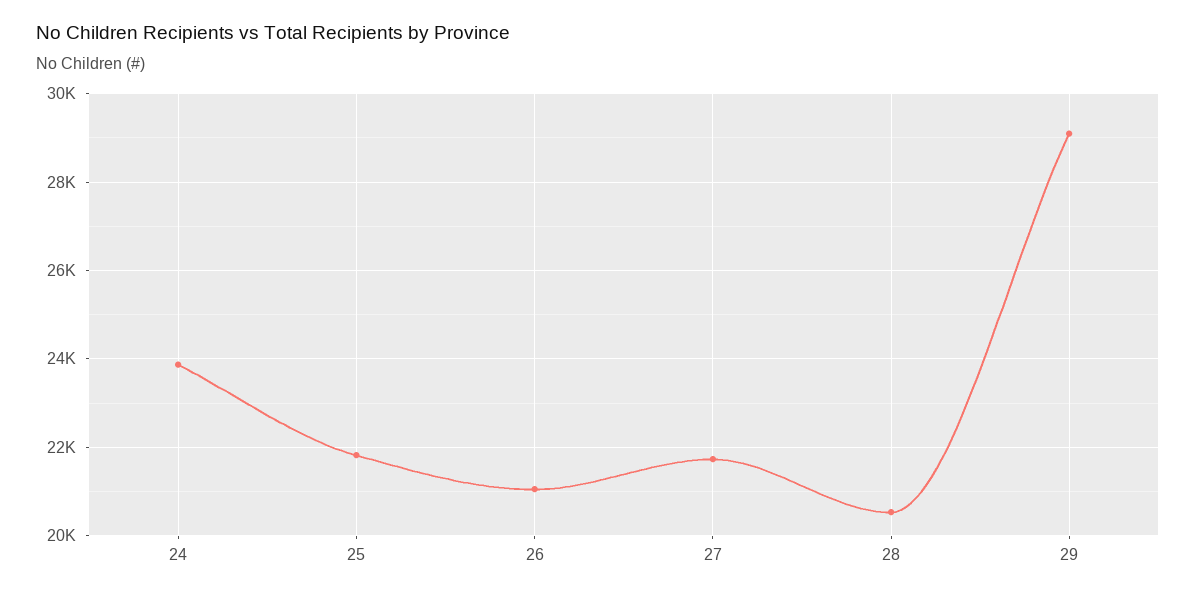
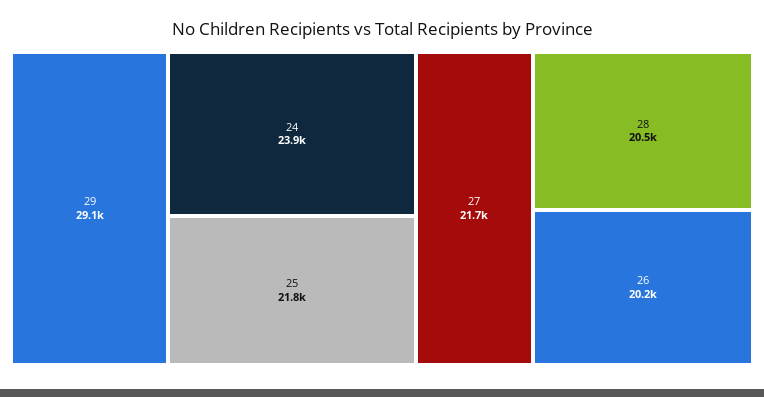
26: 21000 -> 20200

